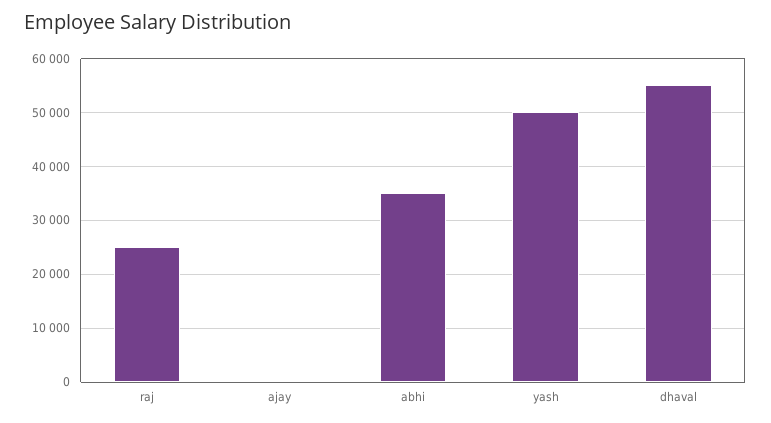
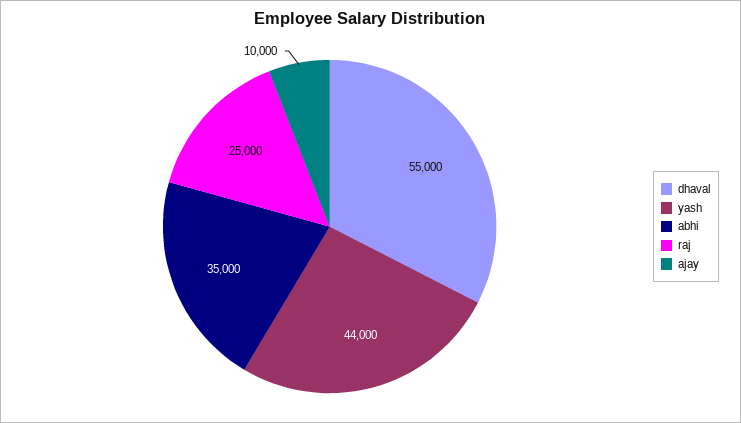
ajay: 0 -> 10000
yash: 50000 -> 44000

